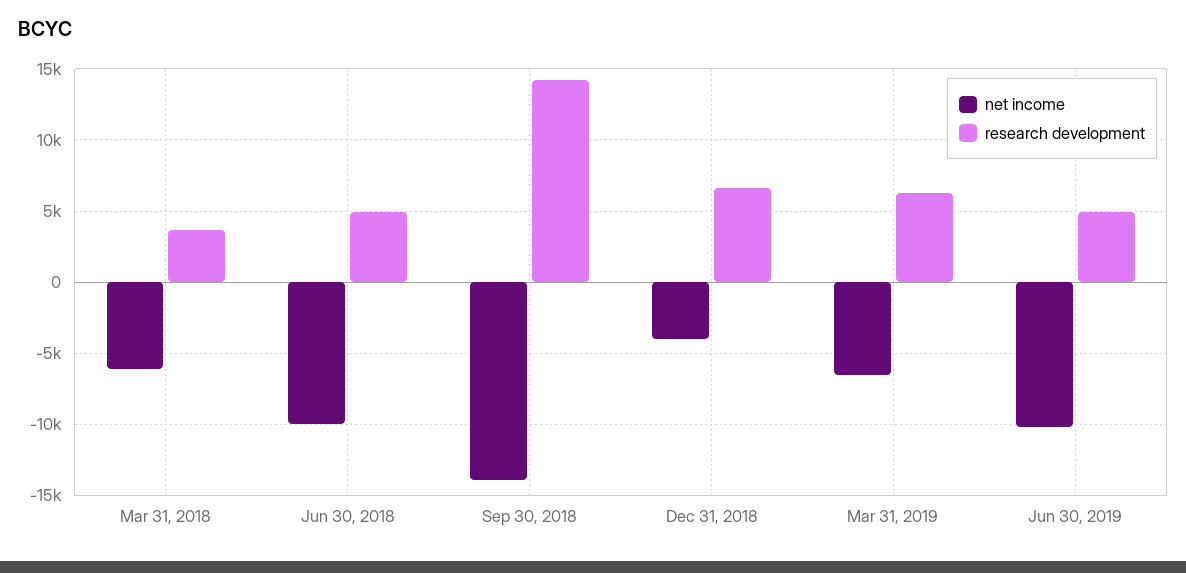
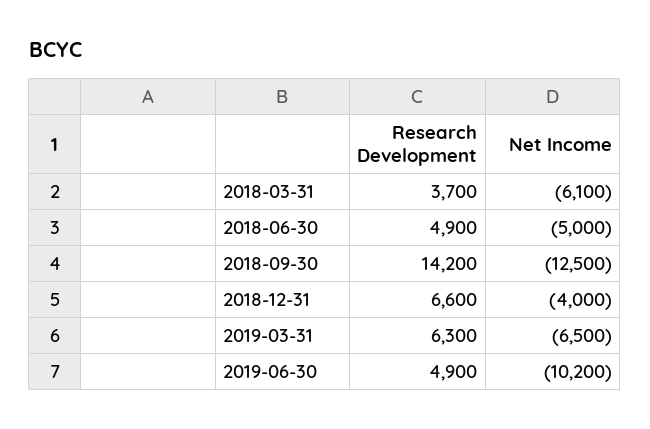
net income, Jun 30, 2018: -10000 -> -5000
net income, Sep 30, 2018: -14000 -> -12500

